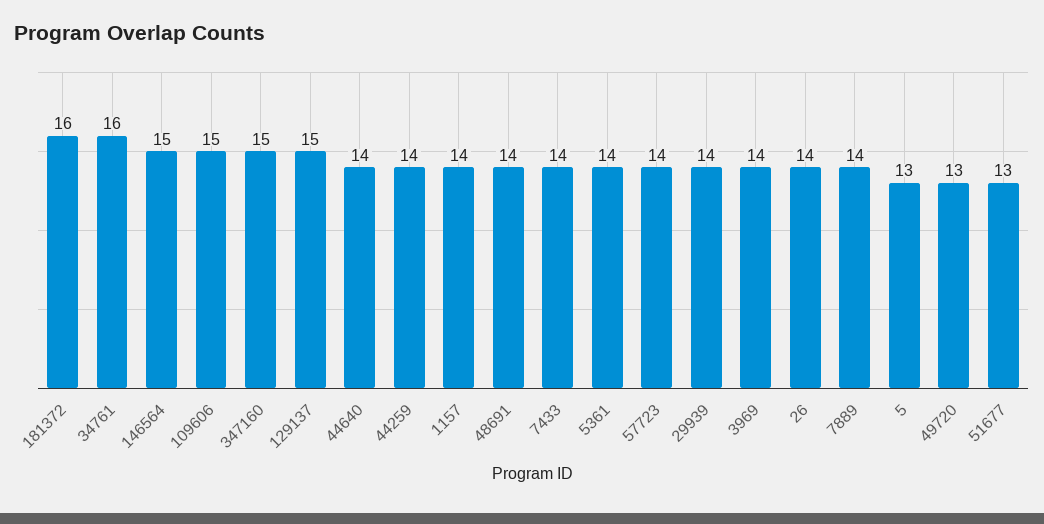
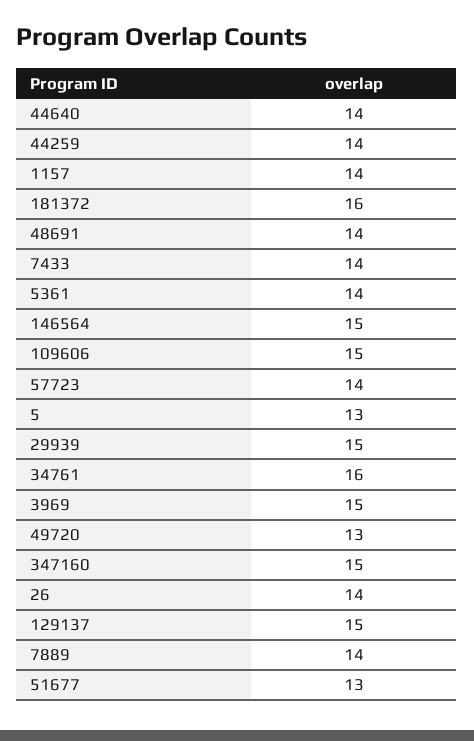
29939: 14 -> 15
3969: 14 -> 15

